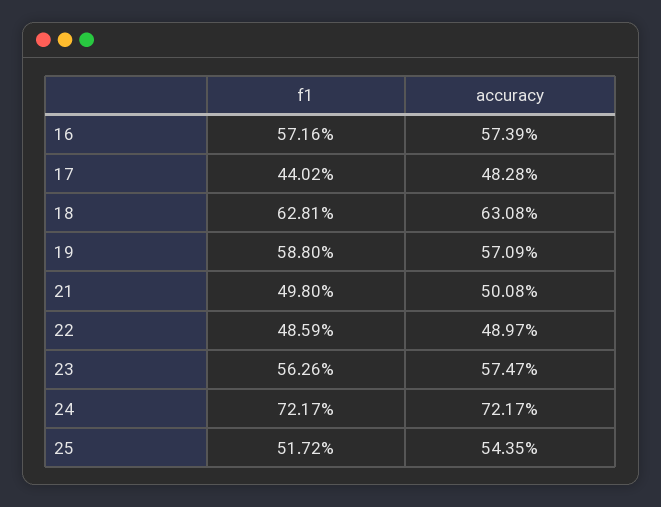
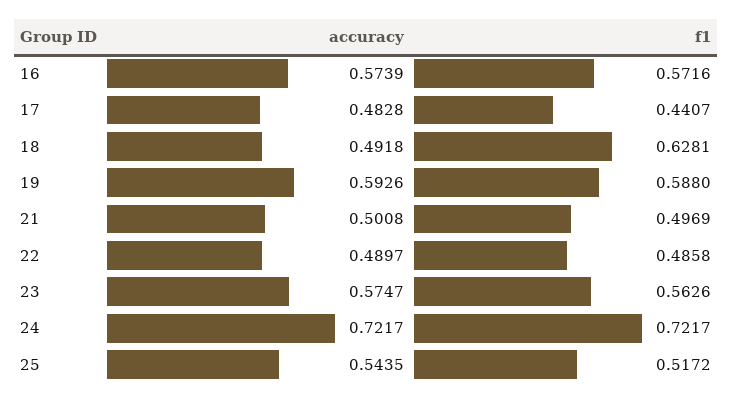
f1, 17: 0.4402 -> 0.4407
accuracy, 18: 0.6308 -> 0.4918
accuracy, 19: 0.5709 -> 0.5926
f1, 21: 0.498 -> 0.4969
f1, 22: 0.4859 -> 0.4858

